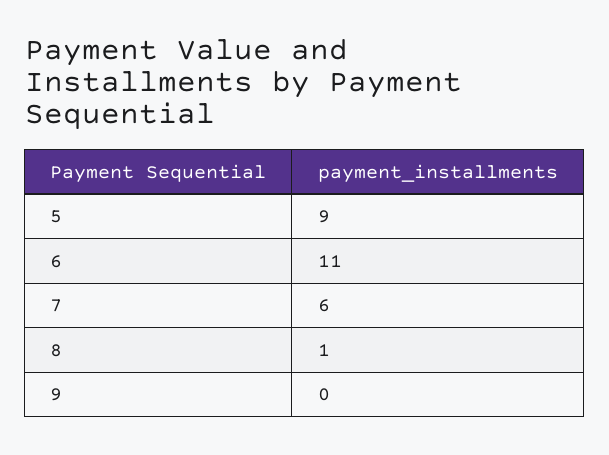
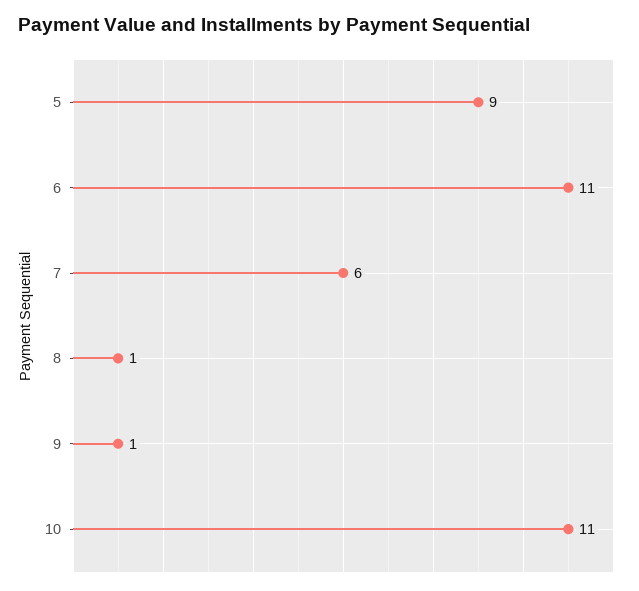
9: 0 -> 1
10: none -> 11

